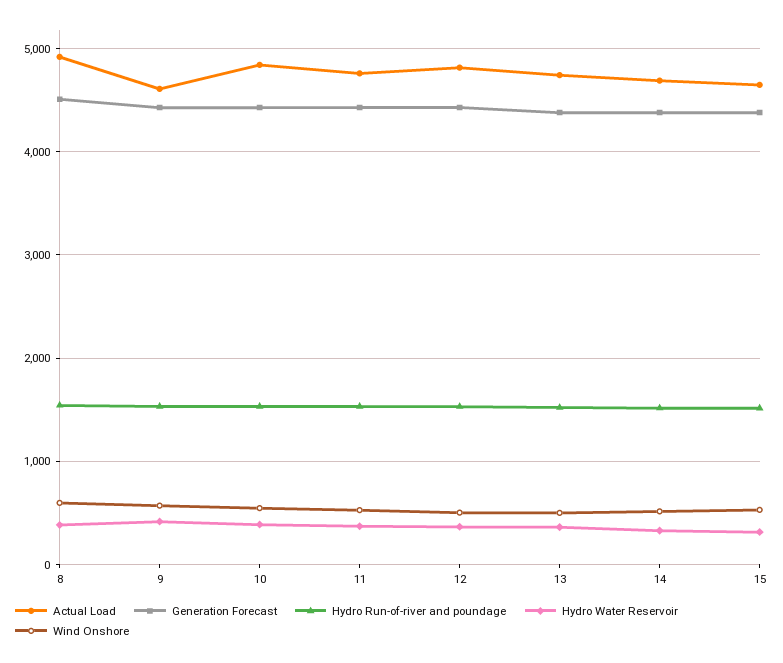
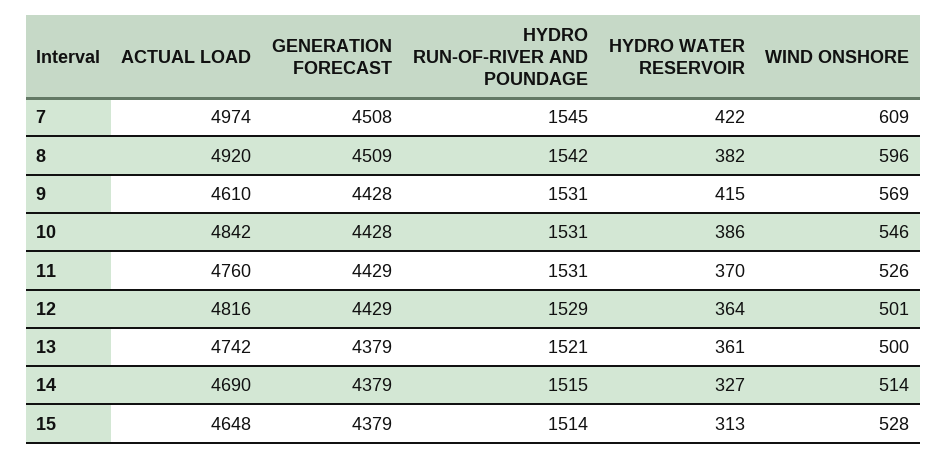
Actual Load, 7: none -> 4974
Generation Forecast, 7: none -> 4508
Hydro Run-of-river and poundage, 7: none -> 1545
Hydro Water Reservoir, 7: none -> 422
Wind Onshore, 7: none -> 609

